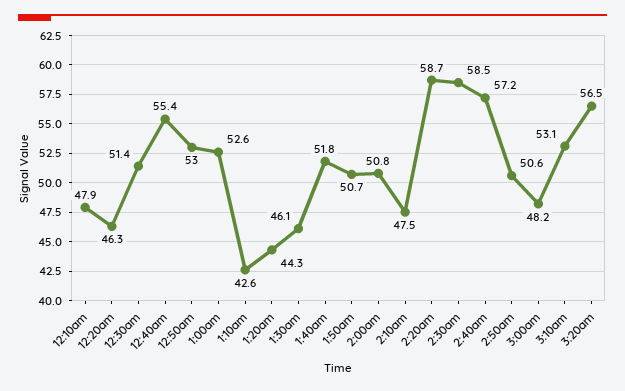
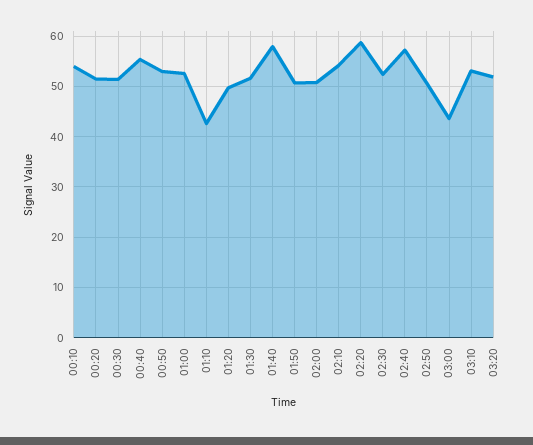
12:10am: 47.9 -> 54
12:20am: 46.3 -> 52
1:20am: 44.3 -> 50
1:30am: 46.1 -> 52
1:40am: 51.8 -> 58
2:10am: 47.5 -> 54
2:30am: 58.5 -> 52
3:00am: 48.2 -> 44
3:20am: 56.5 -> 52

